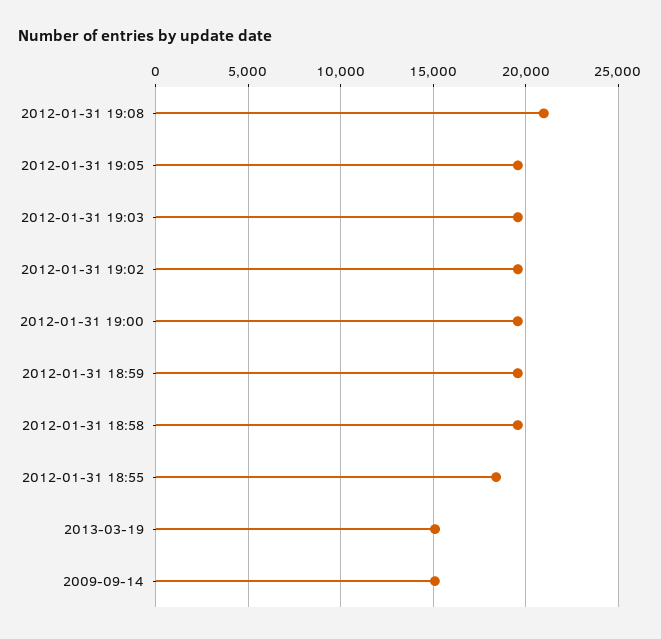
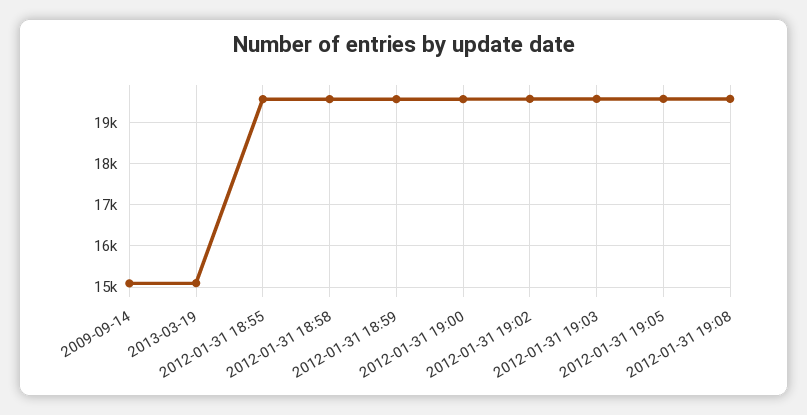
2012-01-31 19:08: 21000 -> 19600
2012-01-31 18:55: 18500 -> 19600

